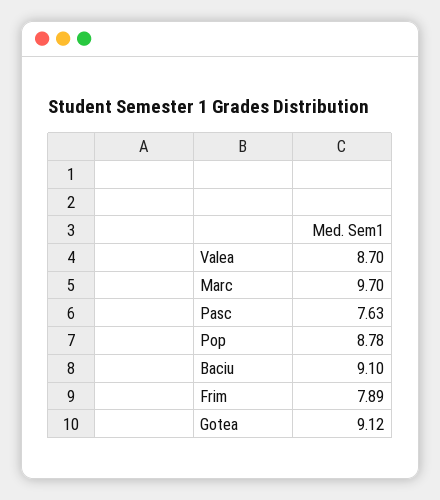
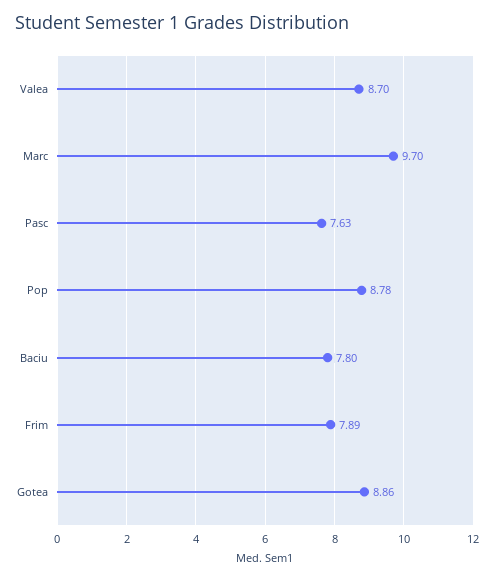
Baciu: 9.1 -> 7.8
Gotea: 9.12 -> 8.86

